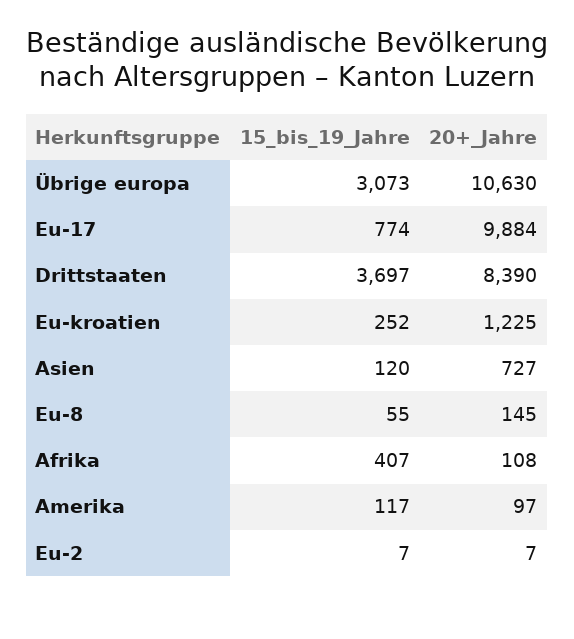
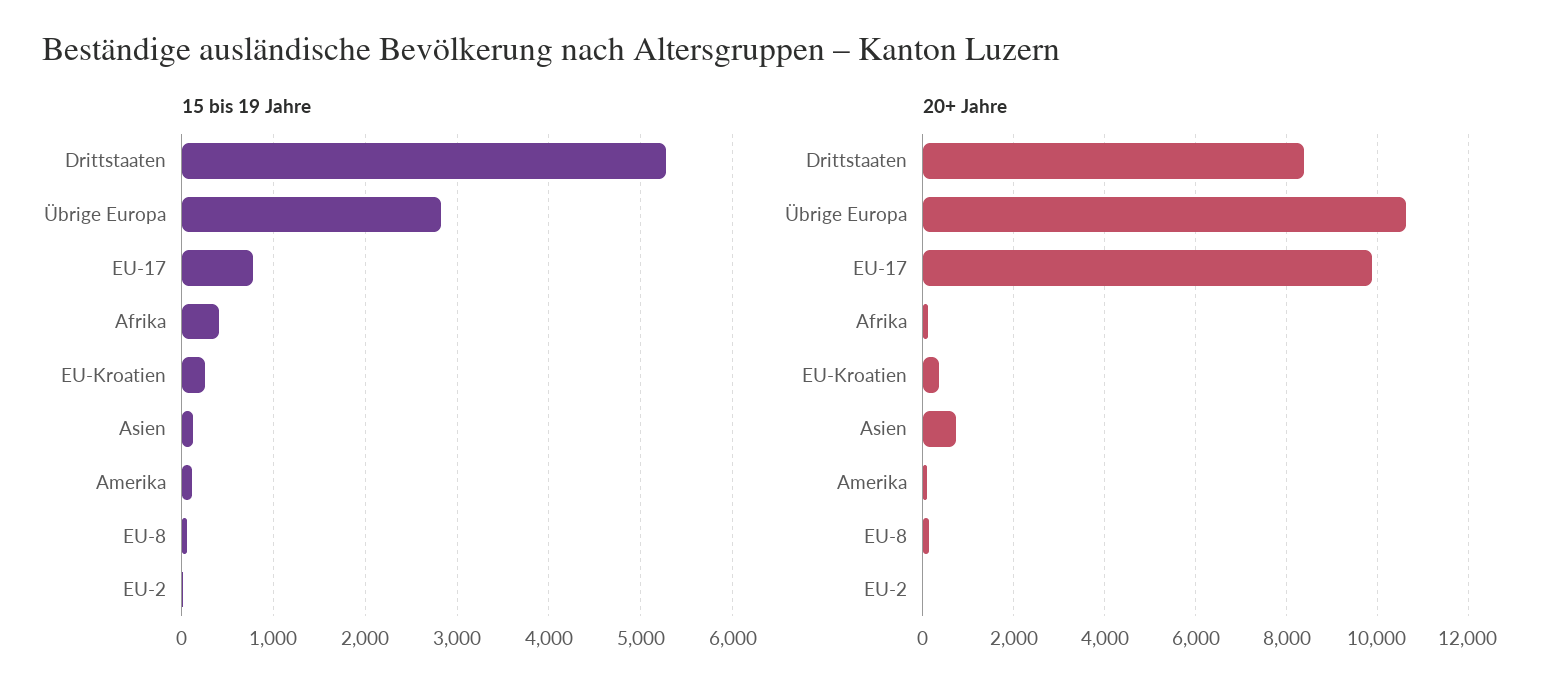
15_bis_19_Jahre, Übrige europa: 3073 -> 2800
15_bis_19_Jahre, Drittstaaten: 3697 -> 5300
20+_Jahre, Eu-kroatien: 1225 -> 400

